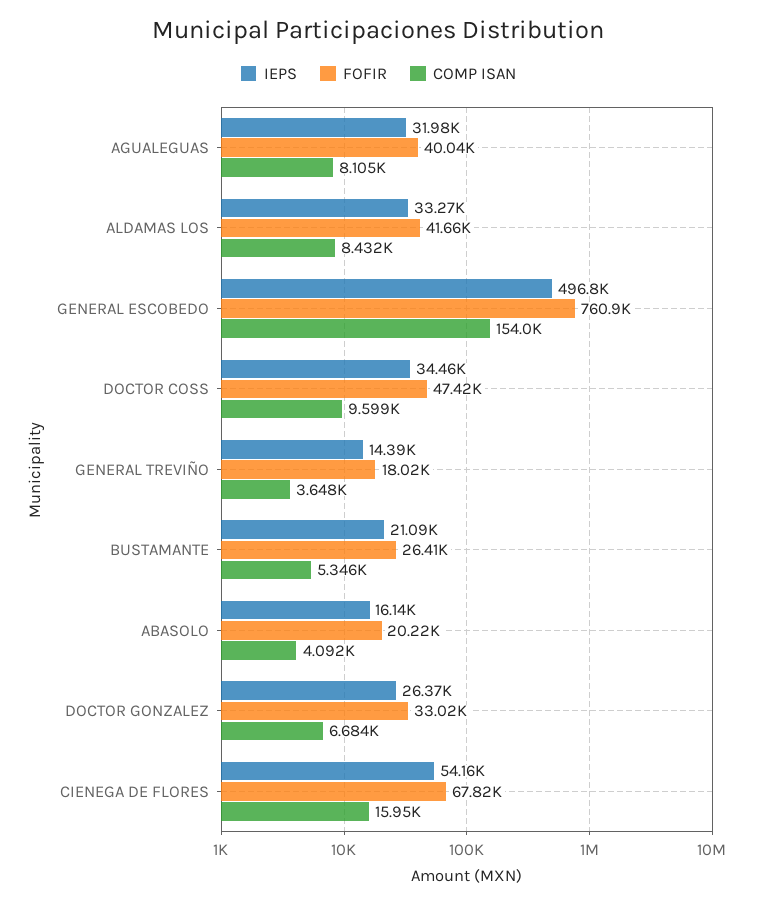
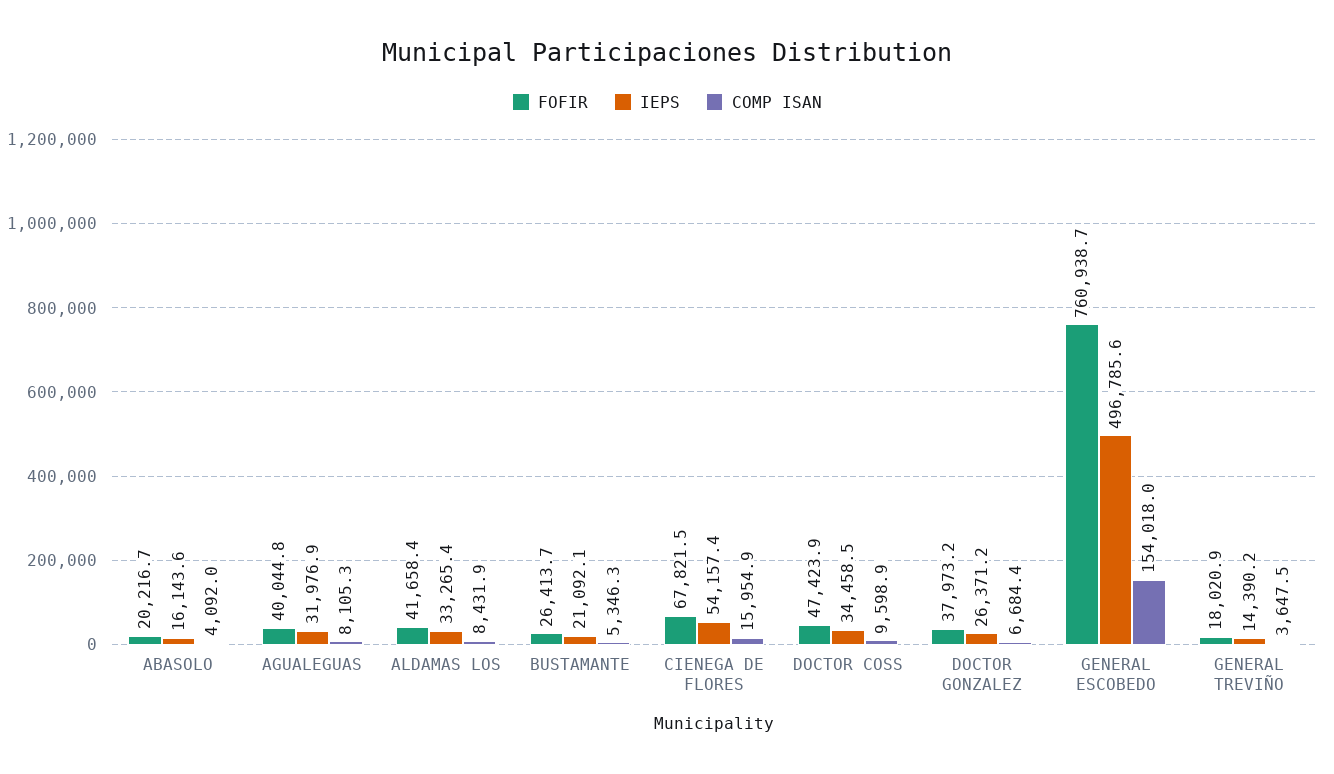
FOFIR, DOCTOR GONZALEZ: 33020 -> 37973.2

